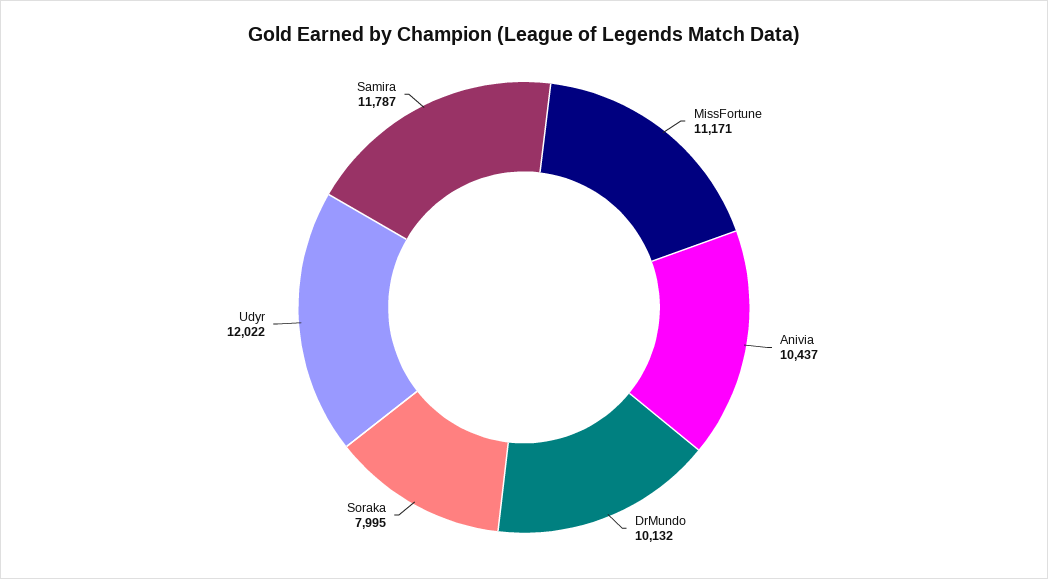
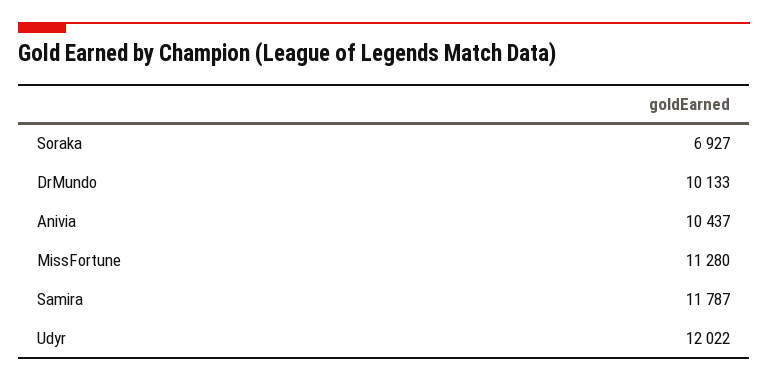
MissFortune: 11171 -> 11280
DrMundo: 10132 -> 10133
Soraka: 7995 -> 6927

